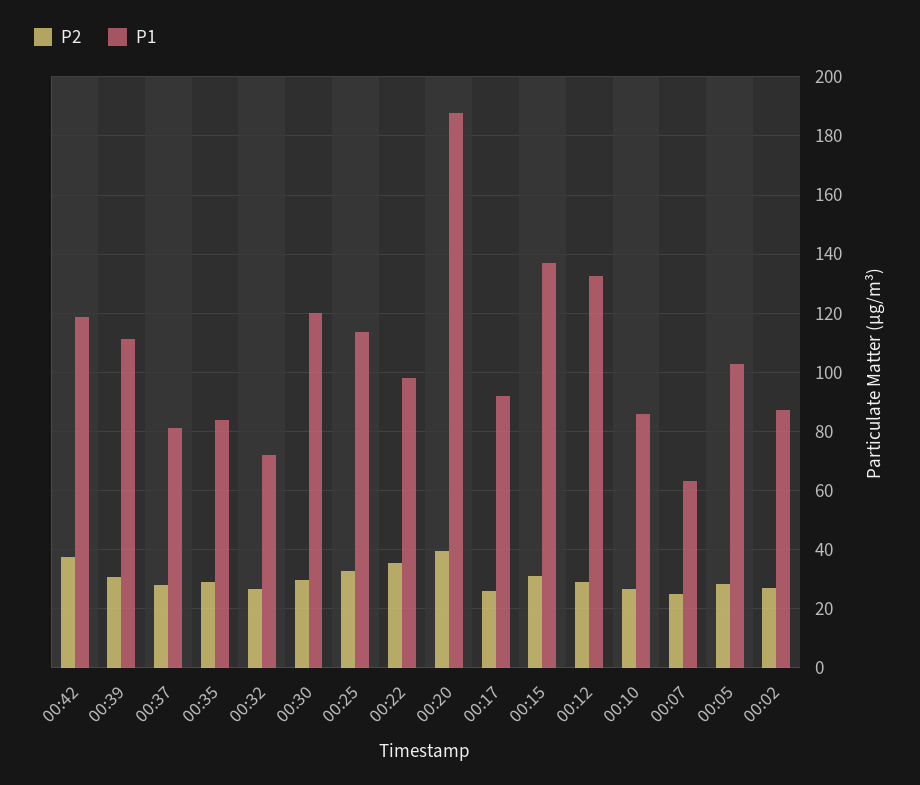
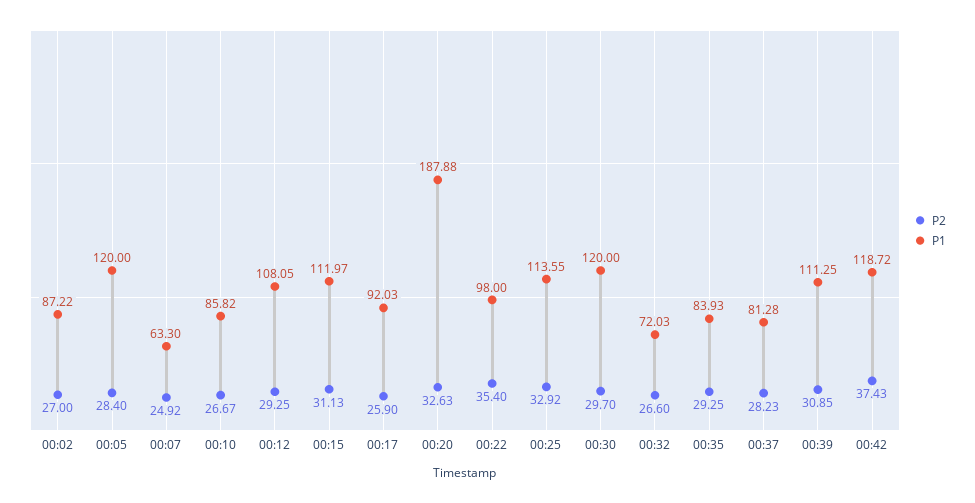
P2, 00:20: 40 -> 32.63
P1, 00:15: 137.5 -> 111.97
P1, 00:12: 132.5 -> 108.05
P1, 00:05: 102.5 -> 120

